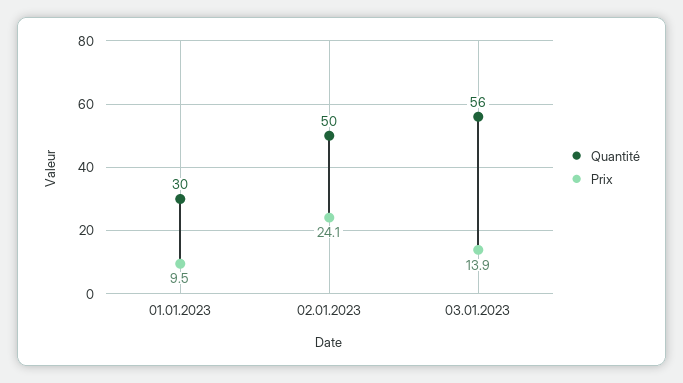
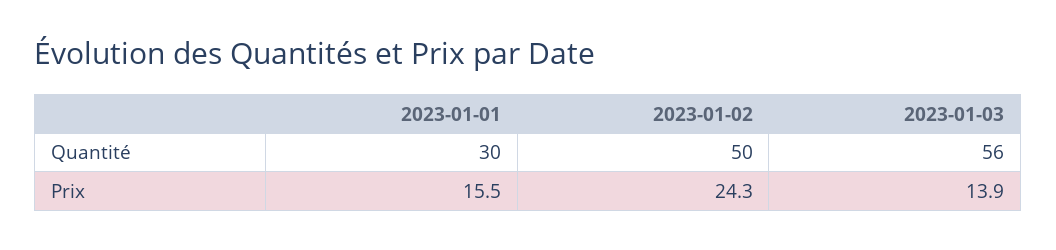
Prix, 01.01.2023: 9.5 -> 15.5
Prix, 02.01.2023: 24.1 -> 24.3

